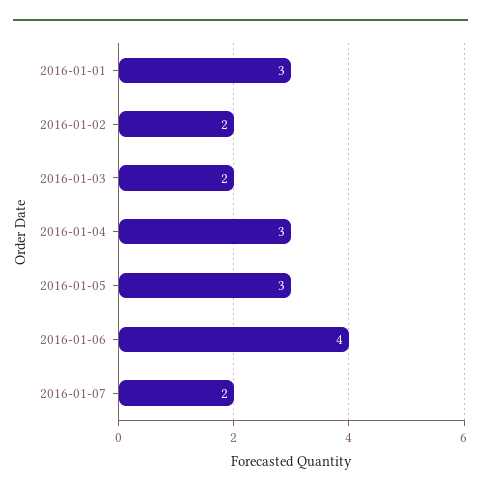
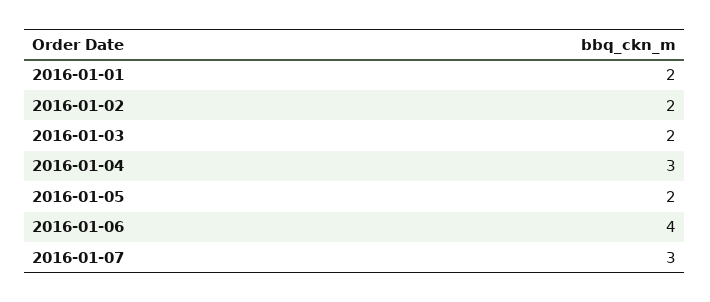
2016-01-01: 3 -> 2
2016-01-05: 3 -> 2
2016-01-07: 2 -> 3

